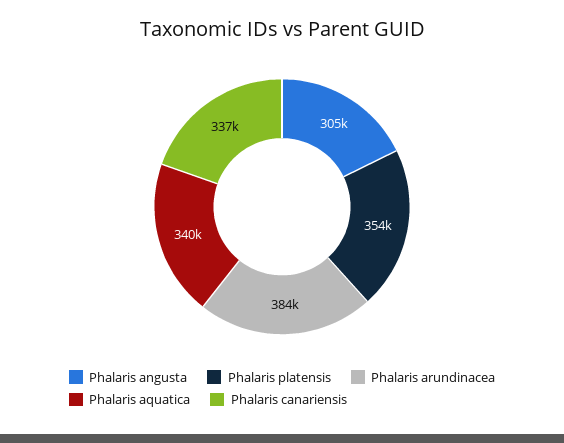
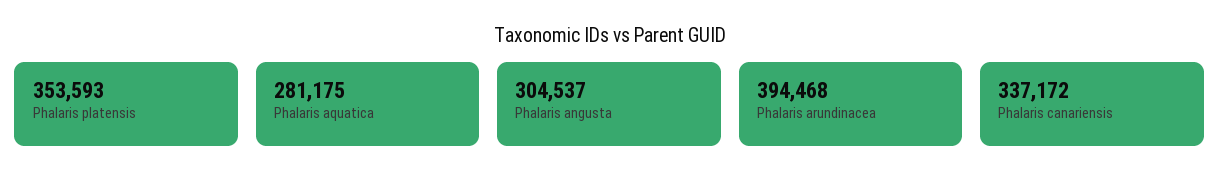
Phalaris arundinacea: 384000 -> 394468
Phalaris aquatica: 340000 -> 281175

